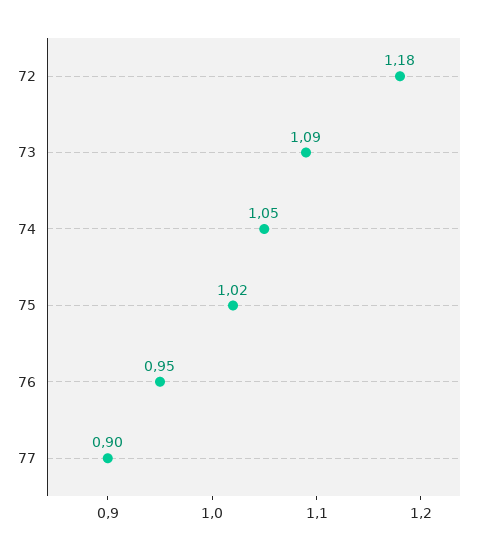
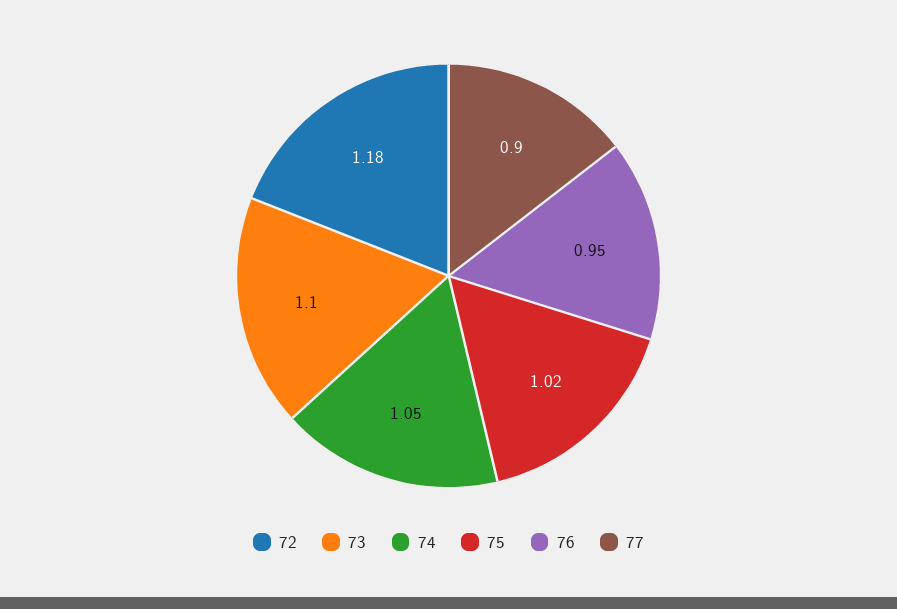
73: 1.09 -> 1.1

